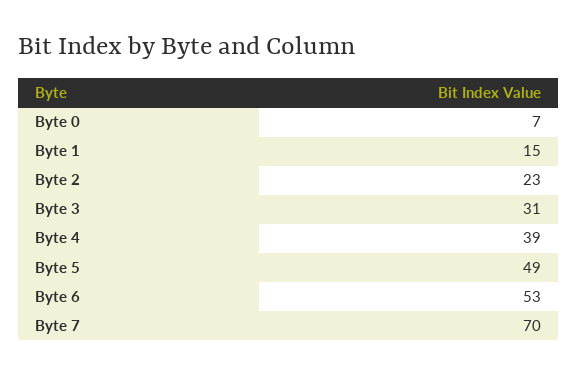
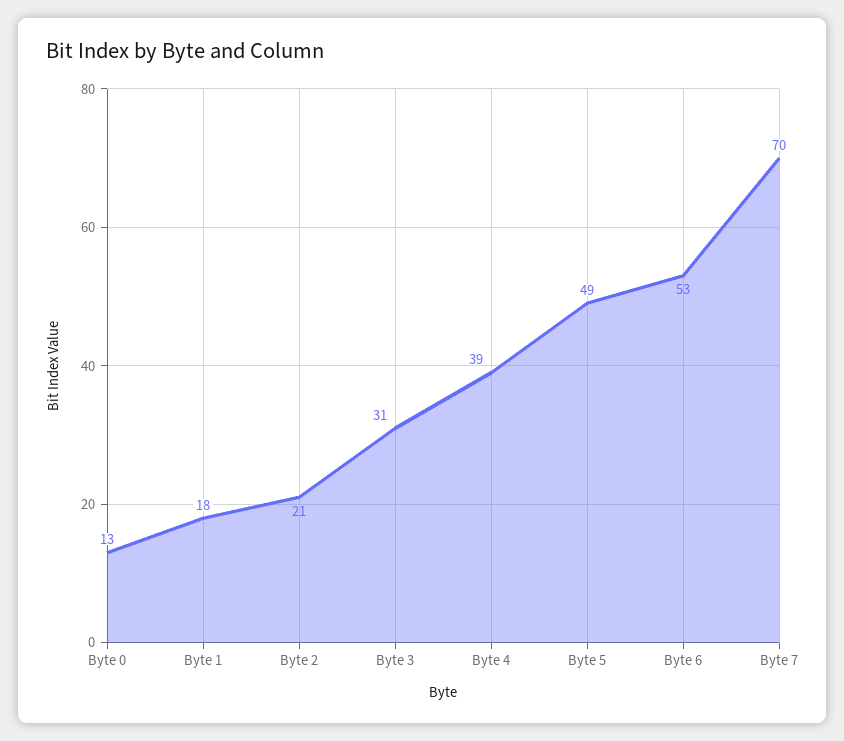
Byte 0: 7 -> 13
Byte 1: 15 -> 18
Byte 2: 23 -> 21

